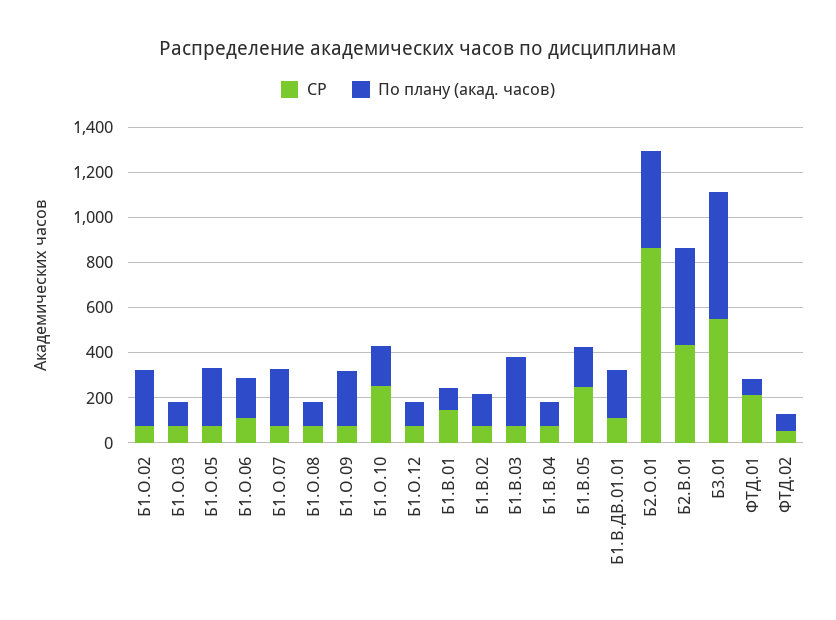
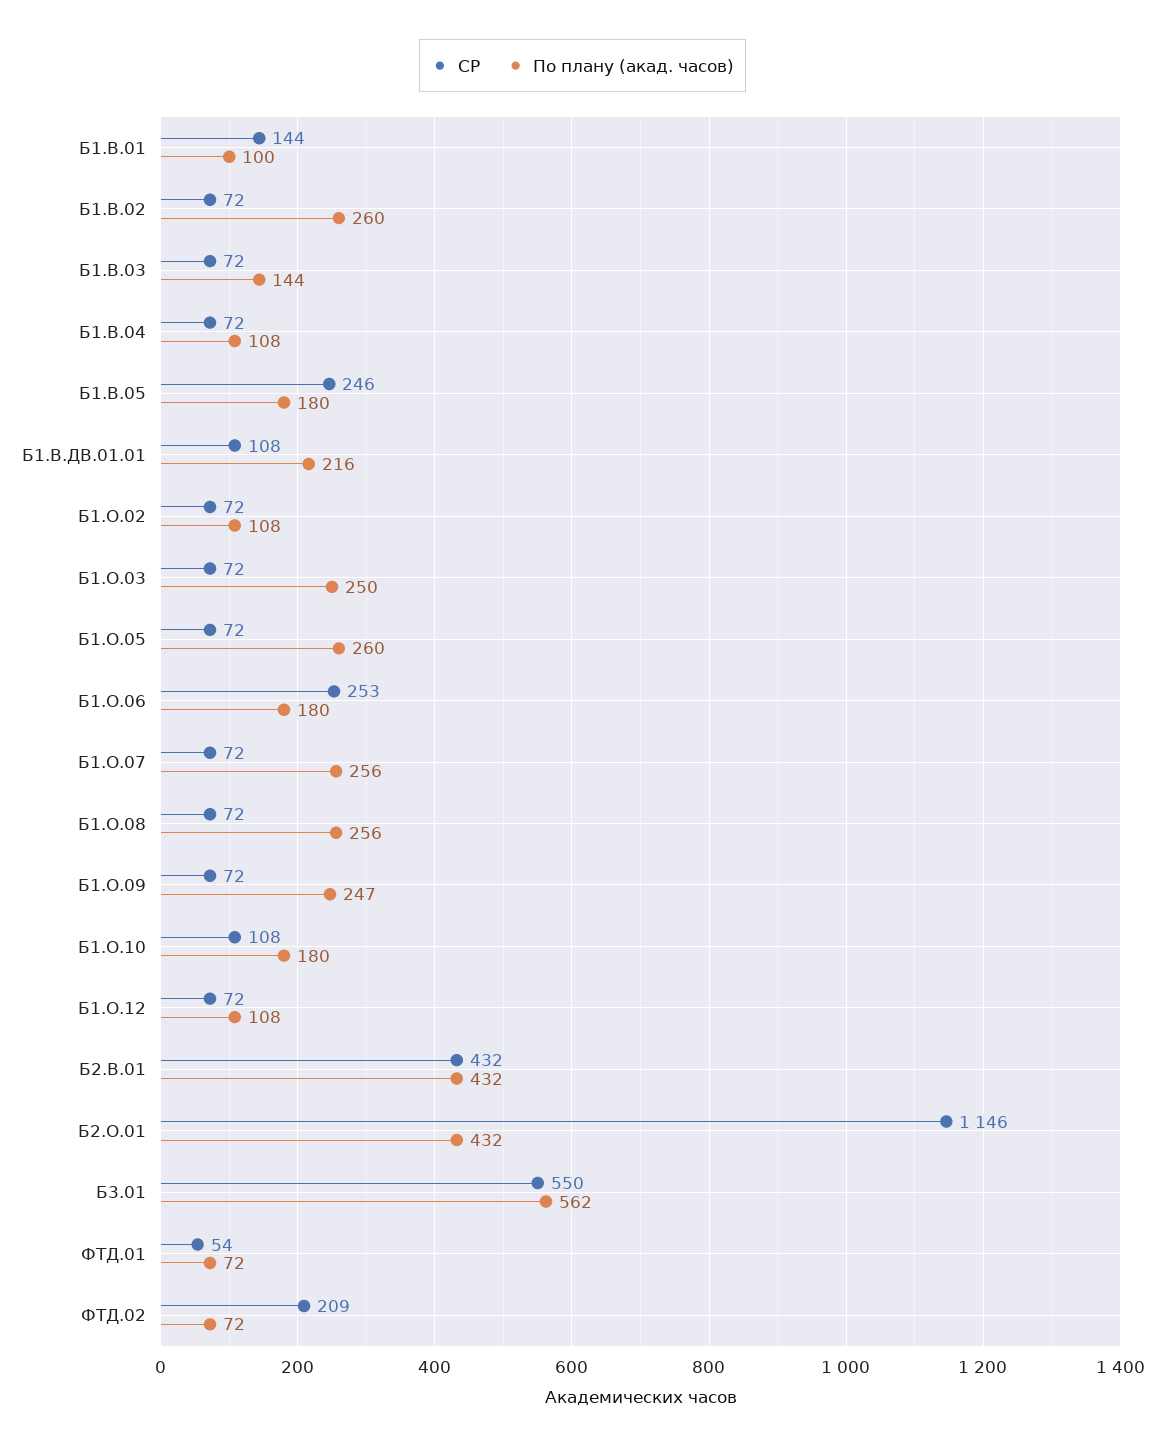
По плану (акад. часов), Б1.О.02: 250 -> 108
По плану (акад. часов), Б1.О.03: 100 -> 250
СР, Б1.О.06: 100 -> 253
По плану (акад. часов), Б1.О.08: 100 -> 256
СР, Б1.О.10: 250 -> 108
По плану (акад. часов), Б1.В.02: 150 -> 260
По плану (акад. часов), Б1.В.03: 300 -> 144
СР, Б2.О.01: 850 -> 1146
СР, ФТД.01: 200 -> 54
СР, ФТД.02: 50 -> 209

